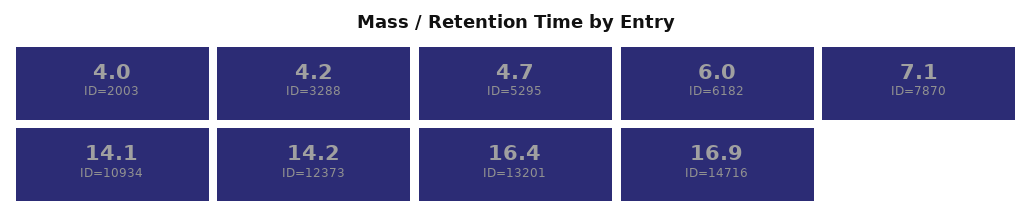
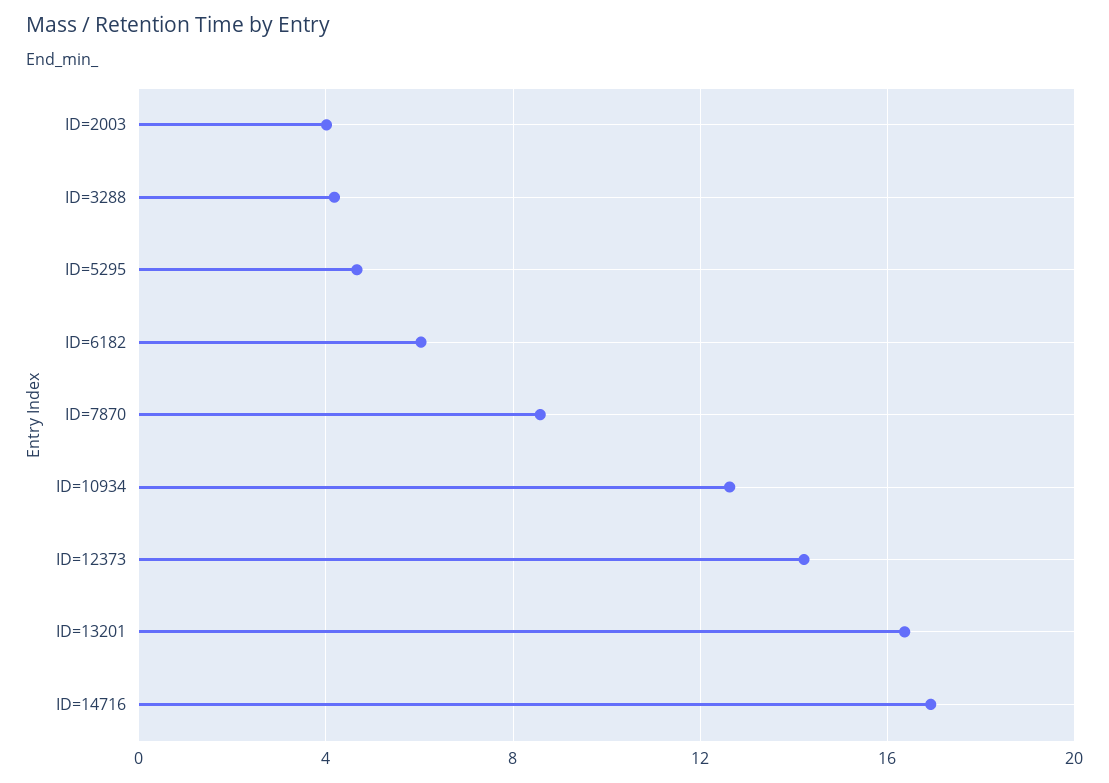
ID=7870: 7.1 -> 8.5
ID=10934: 14.1 -> 12.5

